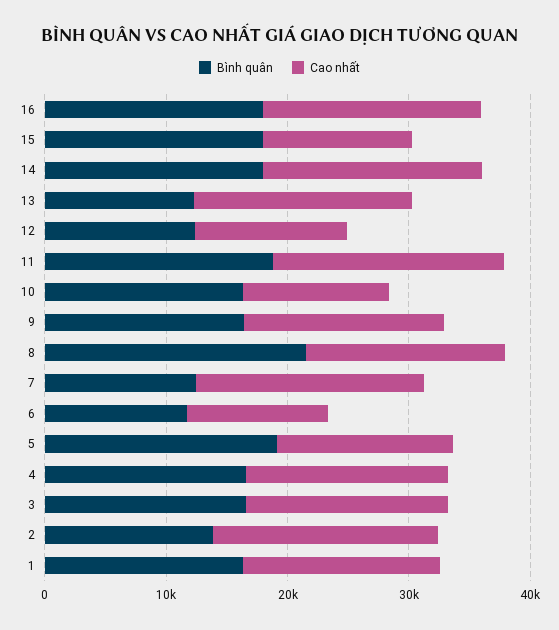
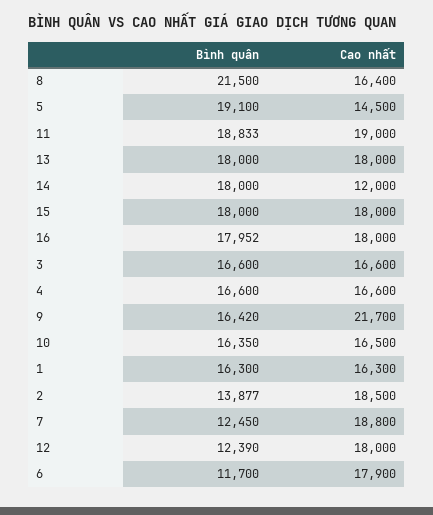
Cao nhất, 15: 12000 -> 18000
Cao nhất, 14: 18000 -> 12000
Bình quân, 13: 12000 -> 18000
Cao nhất, 12: 12000 -> 18000
Cao nhất, 10: 12000 -> 16500
Cao nhất, 9: 16000 -> 21700
Cao nhất, 6: 12000 -> 17900

